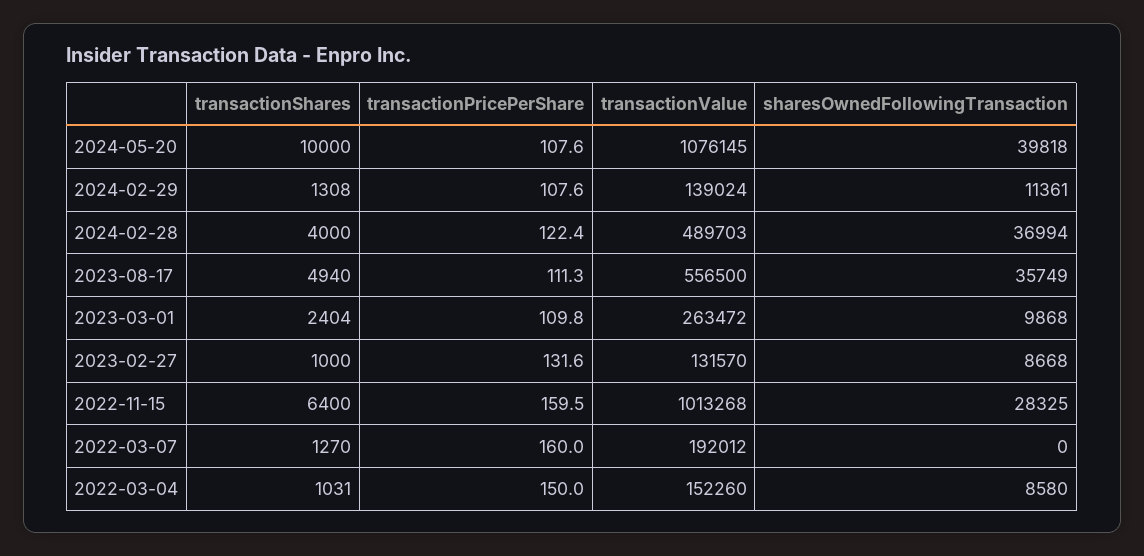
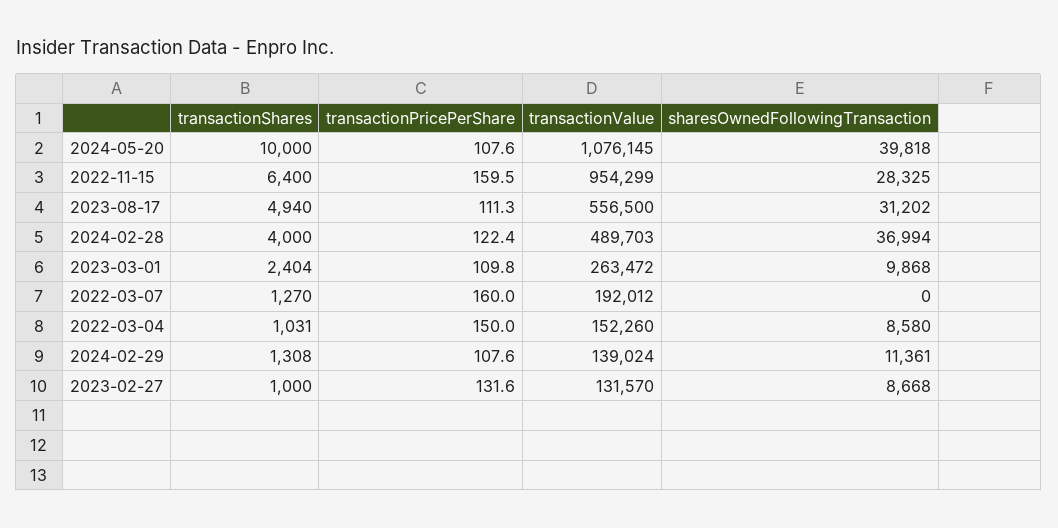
sharesOwnedFollowingTransaction, 2023-08-17: 35749 -> 31202
transactionValue, 2022-11-15: 1013268 -> 954299

